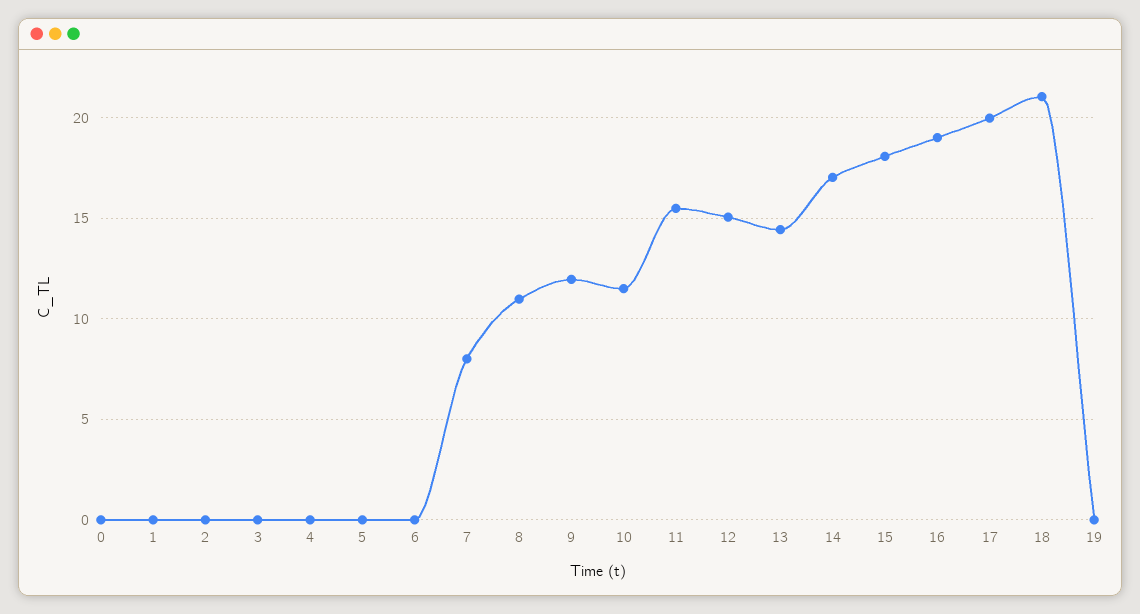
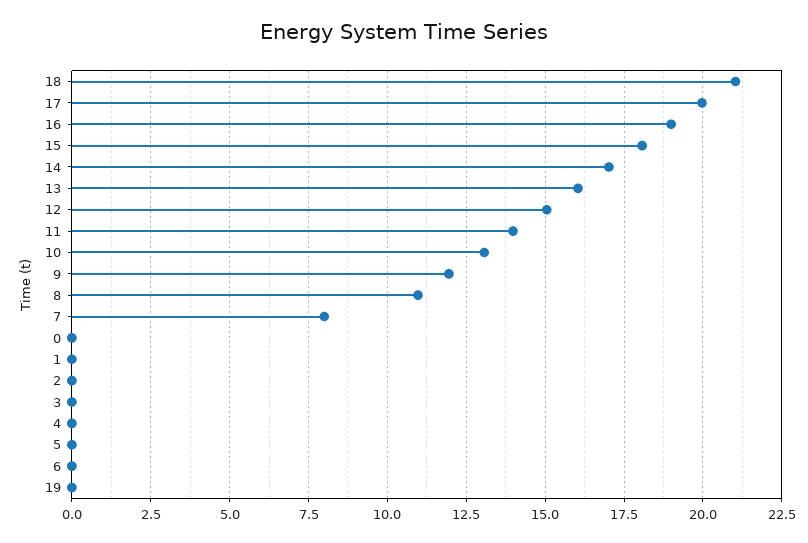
10: 11.5 -> 13
11: 15.5 -> 14
13: 14.5 -> 16

